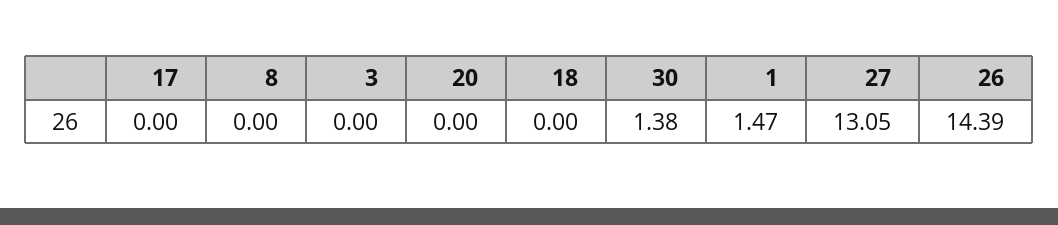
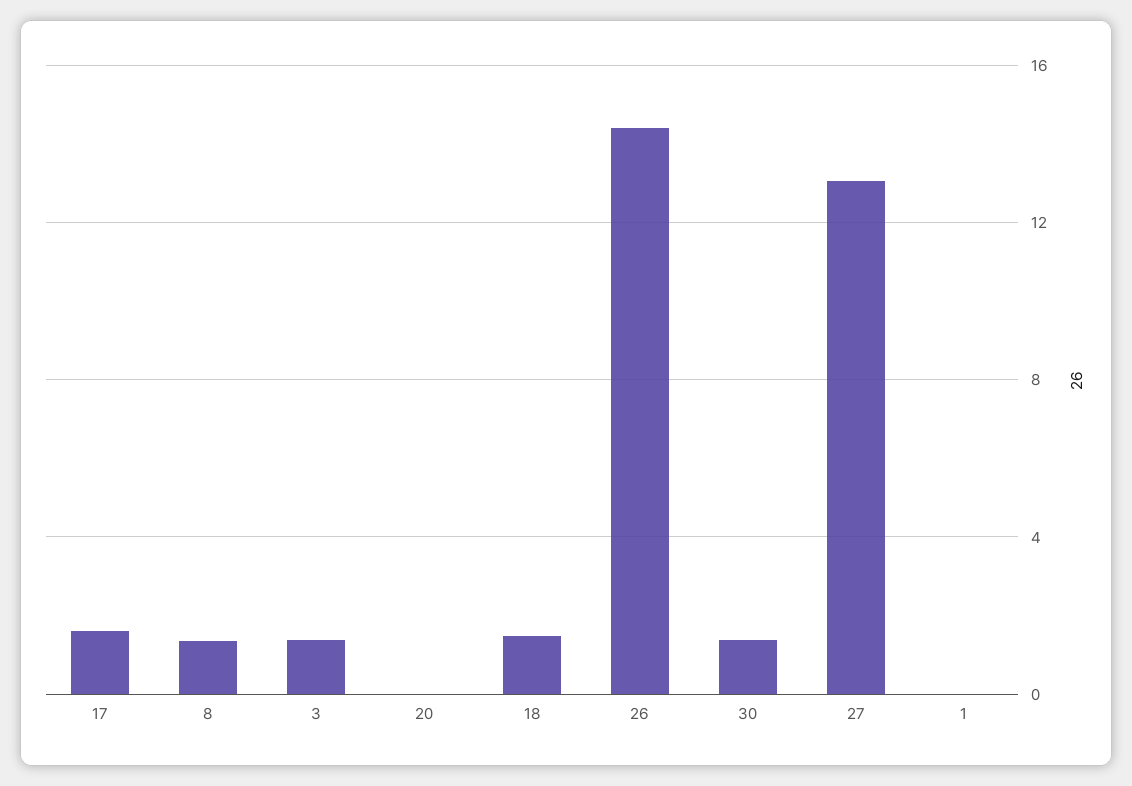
17: 0 -> 1.5
8: 0 -> 1.5
3: 0 -> 1.5
18: 0 -> 1.5
1: 1.47 -> 0

